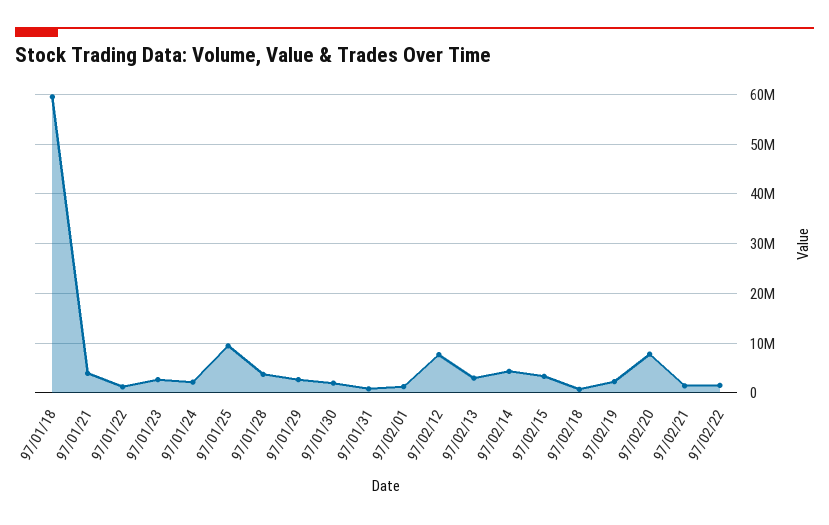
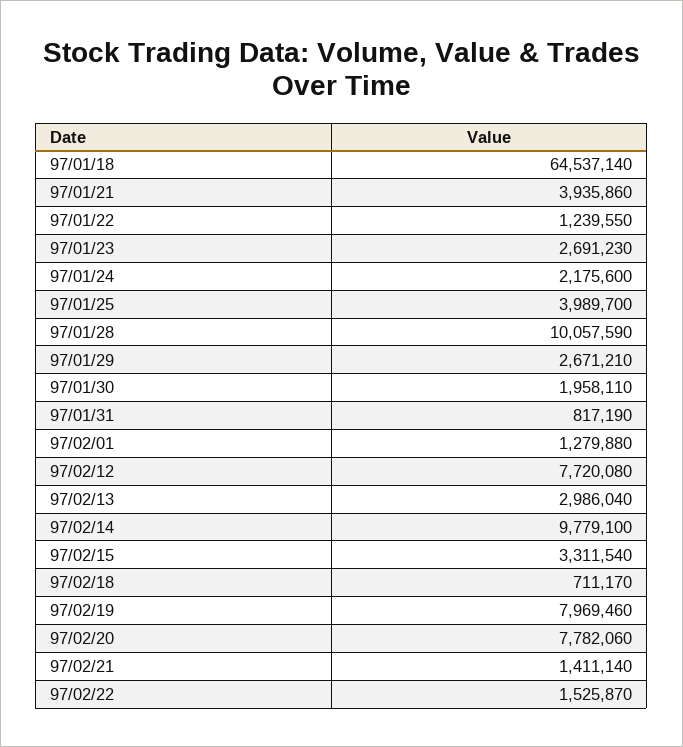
97/01/18: 60000000 -> 64537140
97/01/25: 10000000 -> 3989700
97/01/28: 4000000 -> 10057590
97/02/14: 4000000 -> 9779100
97/02/19: 2000000 -> 7969460

